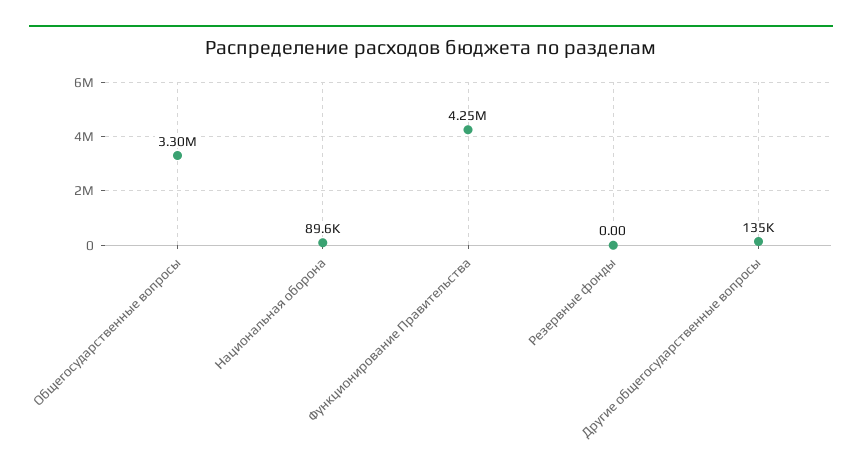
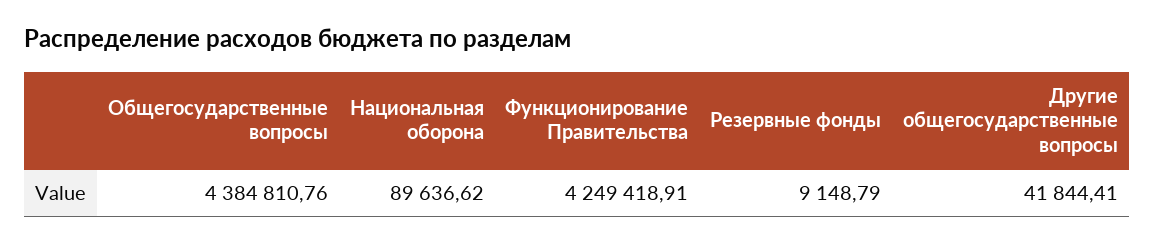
Общегосударственные вопросы: 3300000 -> 4384810.76
Резервные фонды: 0 -> 9148.79
Другие общегосударственные вопросы: 135000 -> 41844.41

